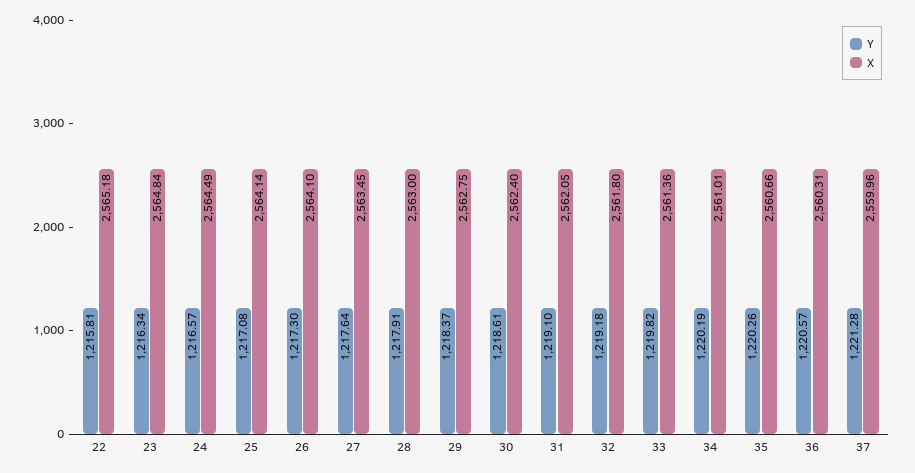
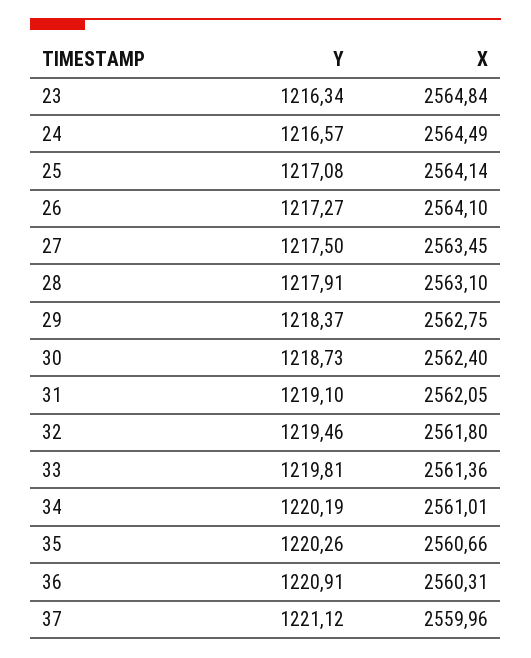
Y, 22: 1215.81 -> none
X, 22: 2565.18 -> none
Y, 26: 1217.3 -> 1217.27
Y, 27: 1217.64 -> 1217.5
X, 28: 2563 -> 2563.1
Y, 30: 1218.61 -> 1218.73
Y, 32: 1219.18 -> 1219.46
Y, 33: 1219.82 -> 1219.81
Y, 36: 1220.57 -> 1220.91
Y, 37: 1221.28 -> 1221.12

